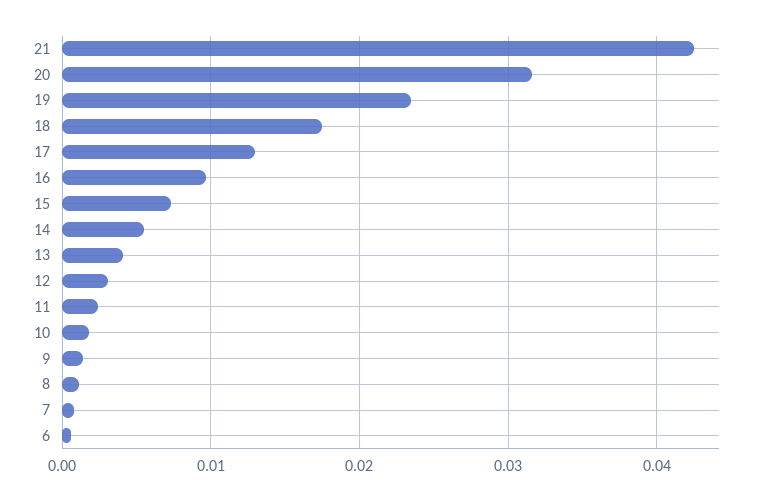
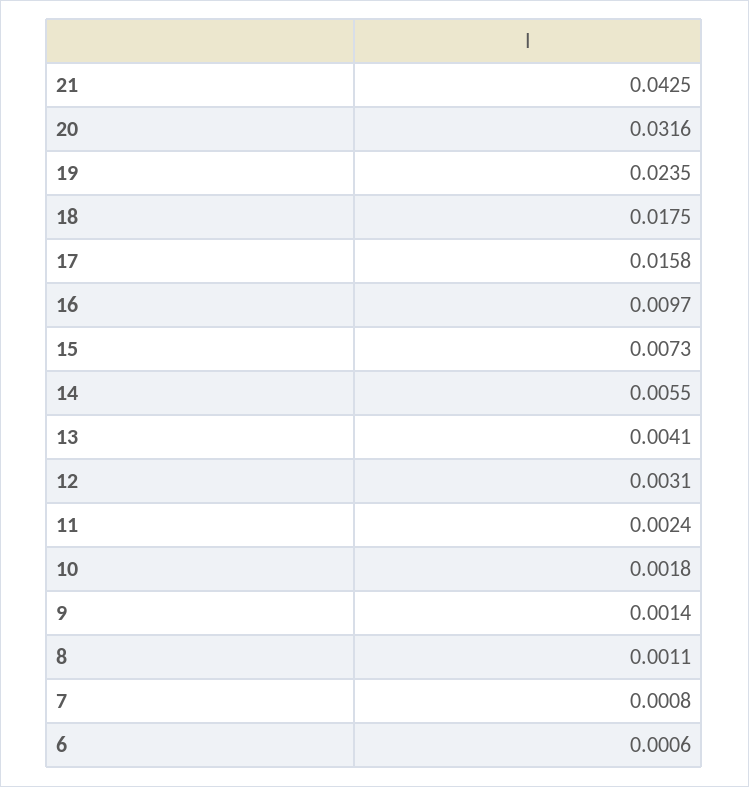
17: 0.013 -> 0.0158

